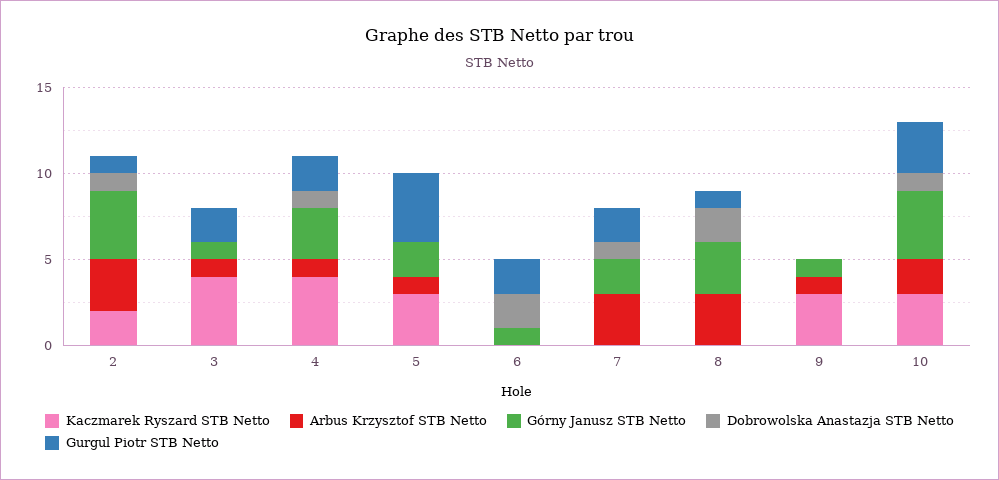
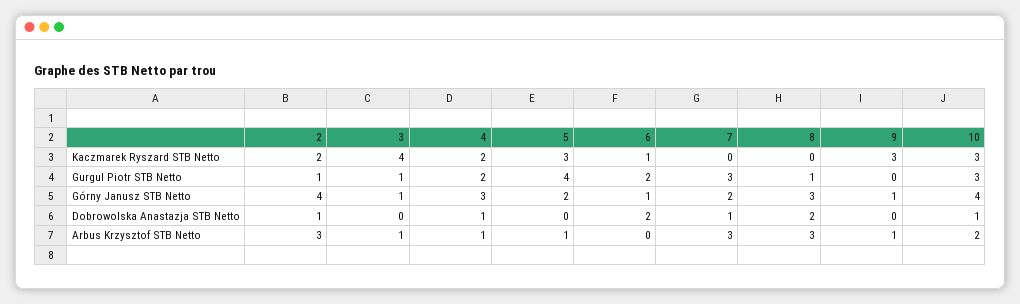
Gurgul Piotr STB Netto, 3: 2 -> 1
Kaczmarek Ryszard STB Netto, 4: 4 -> 2
Kaczmarek Ryszard STB Netto, 6: 0 -> 1
Gurgul Piotr STB Netto, 7: 2 -> 3

